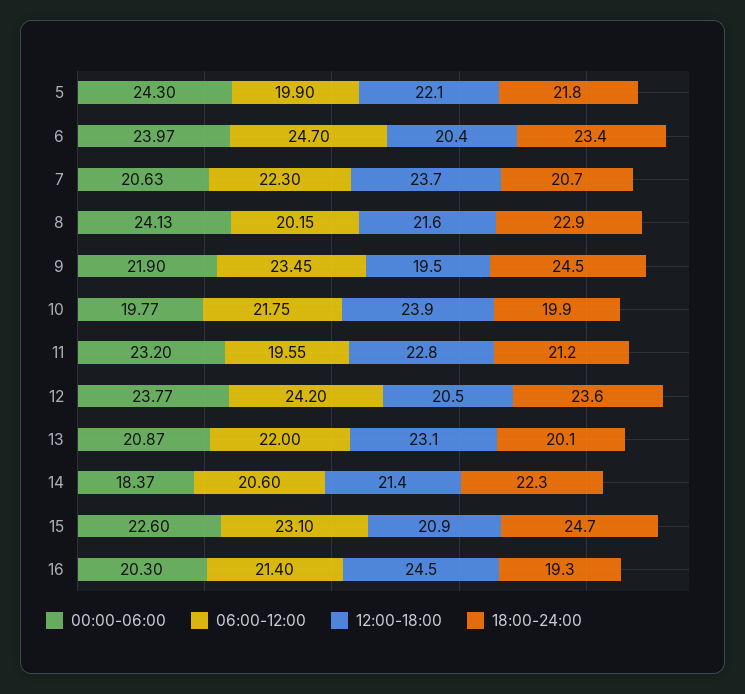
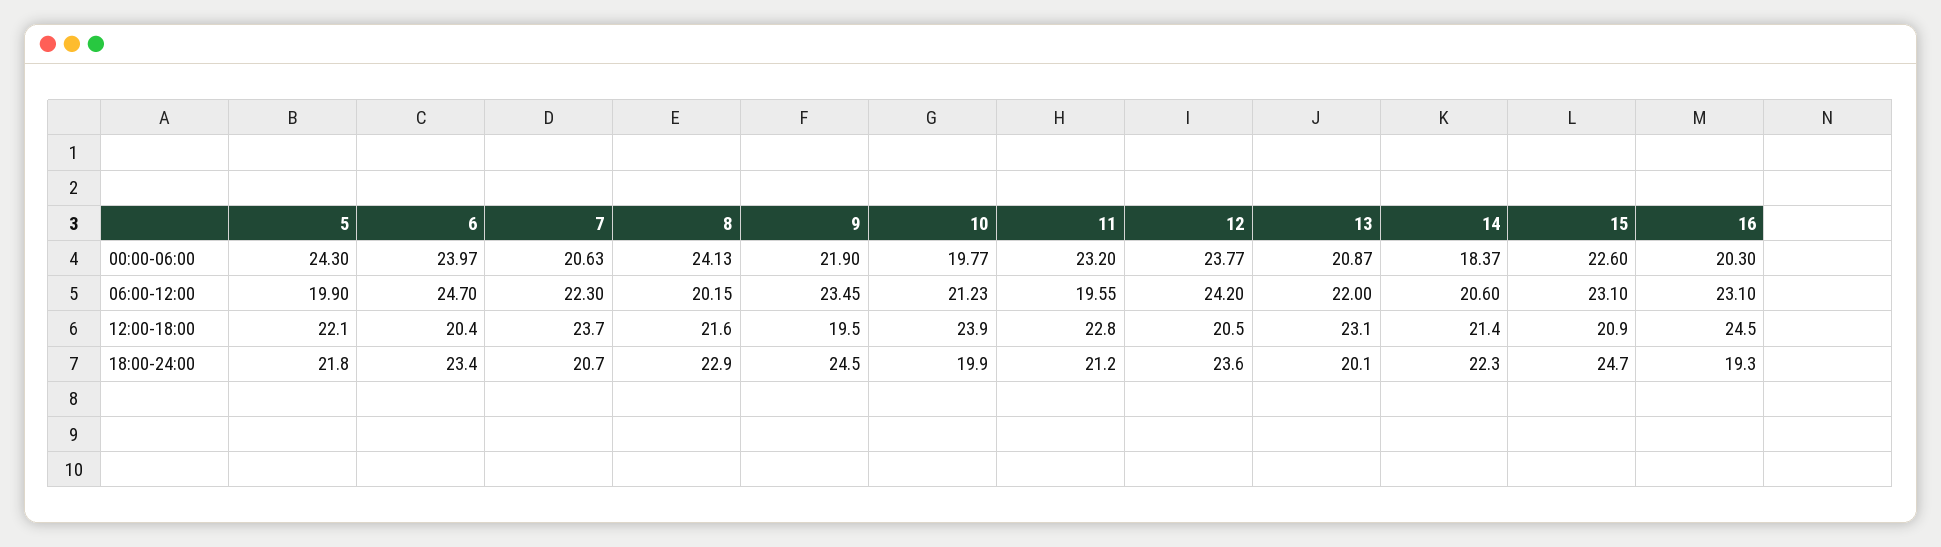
06:00-12:00, 10: 21.75 -> 21.23
06:00-12:00, 16: 21.4 -> 23.1

